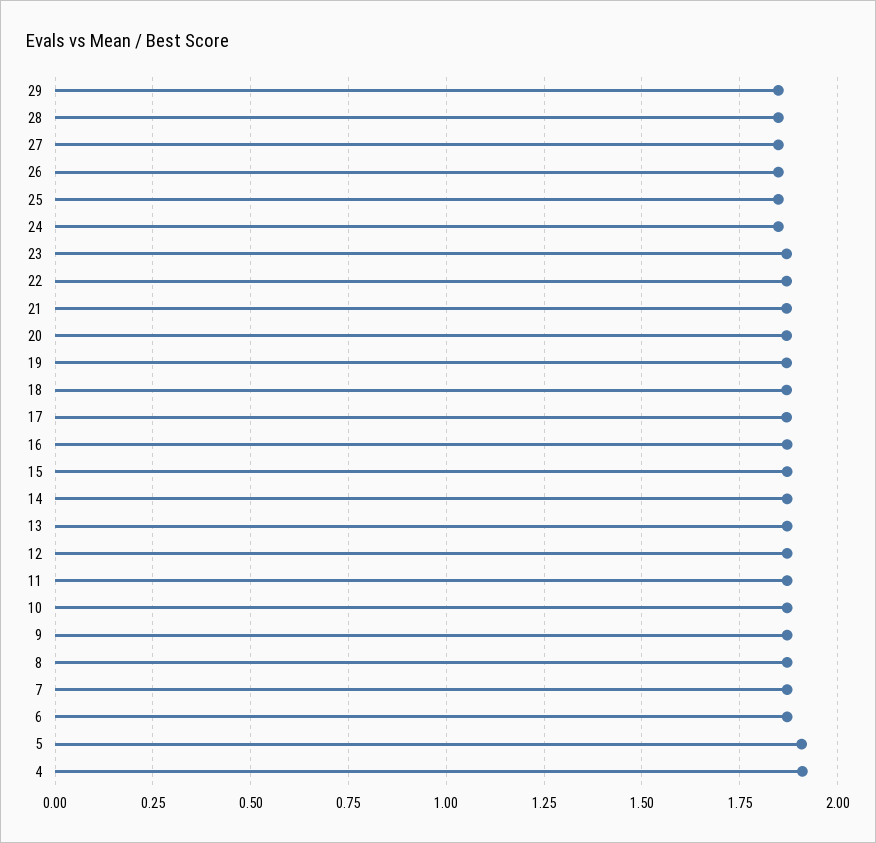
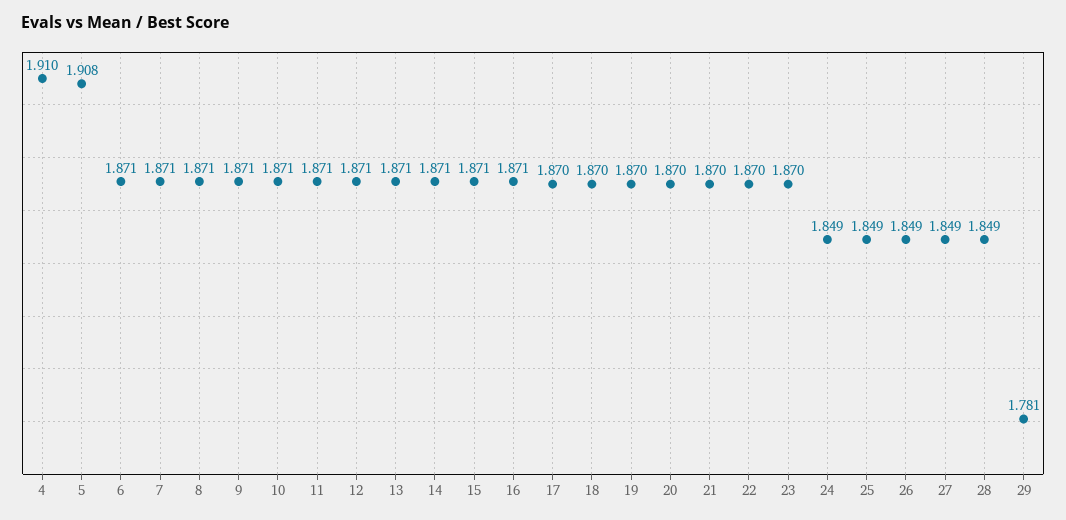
29: 1.85 -> 1.781

